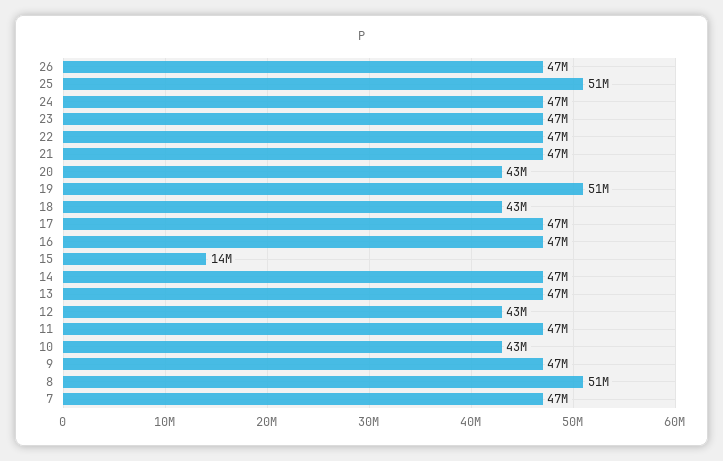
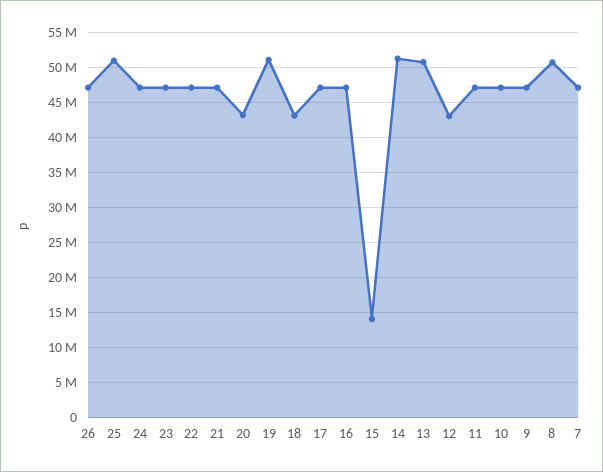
14: 47000000 -> 51000000
13: 47000000 -> 51000000
10: 43000000 -> 47000000

